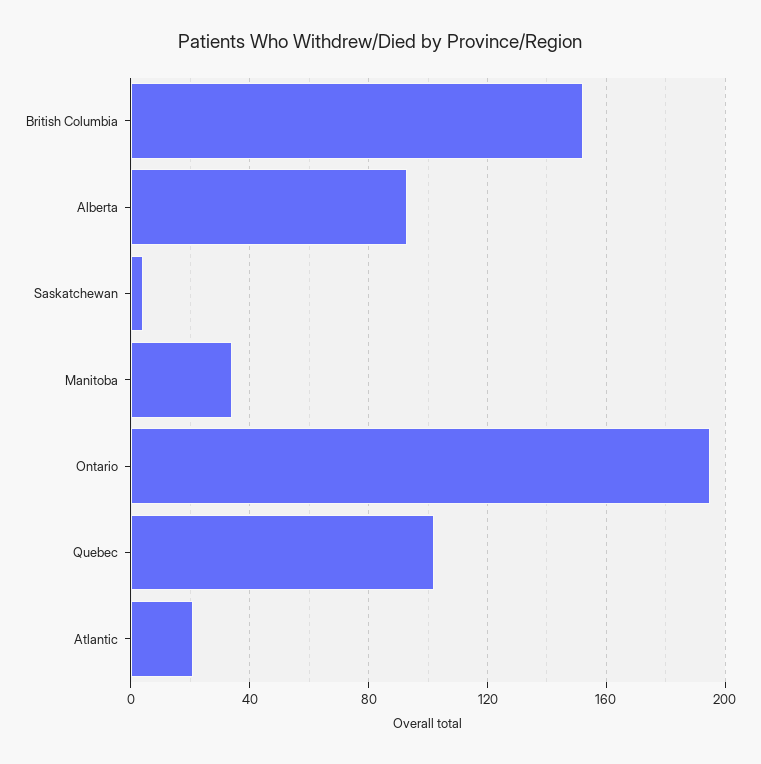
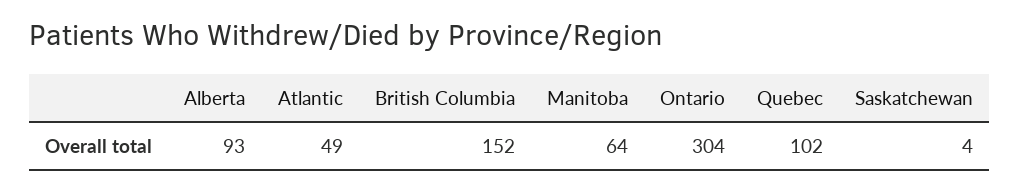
Manitoba: 35 -> 64
Ontario: 195 -> 304
Atlantic: 20 -> 49

